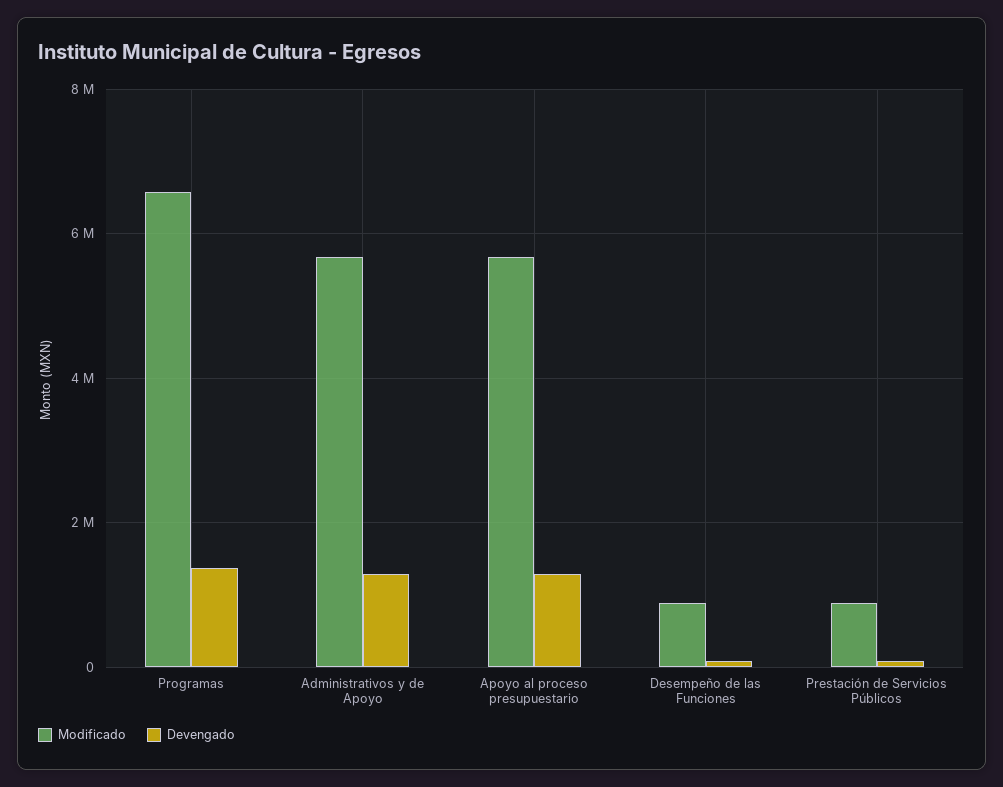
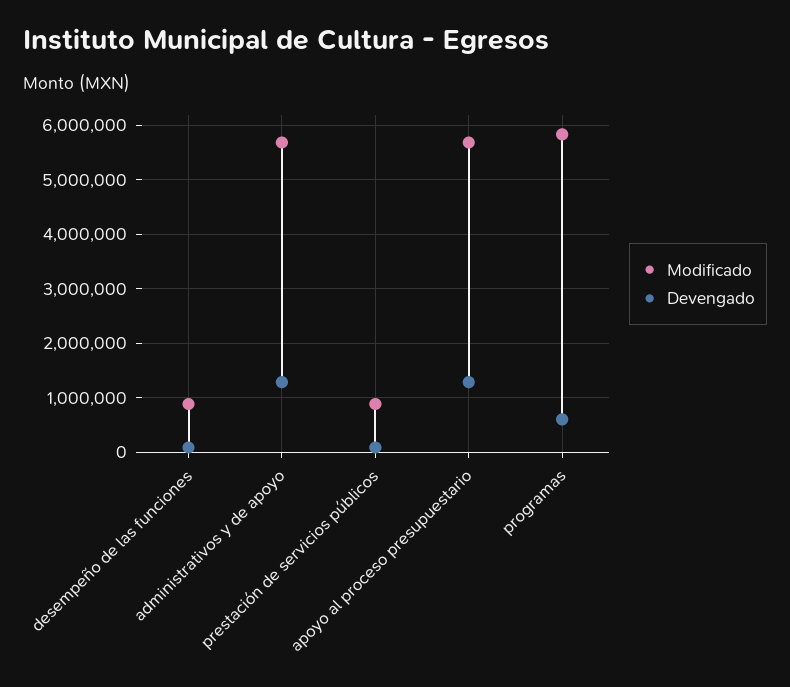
Modificado, Programas: 6600000 -> 5800000
Devengado, Programas: 1400000 -> 600000

